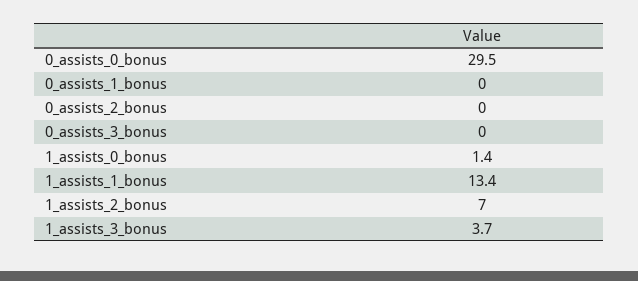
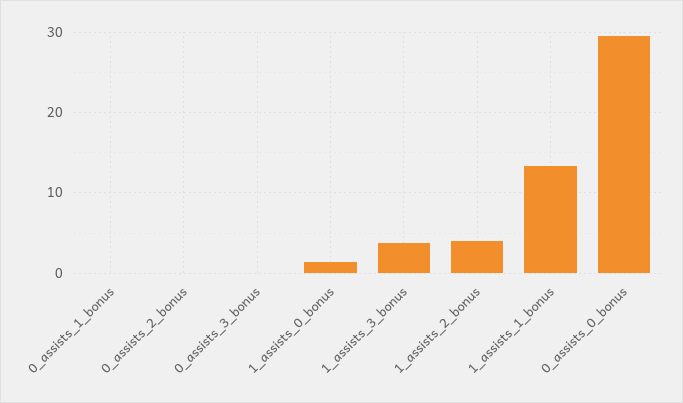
1_assists_2_bonus: 7 -> 4

